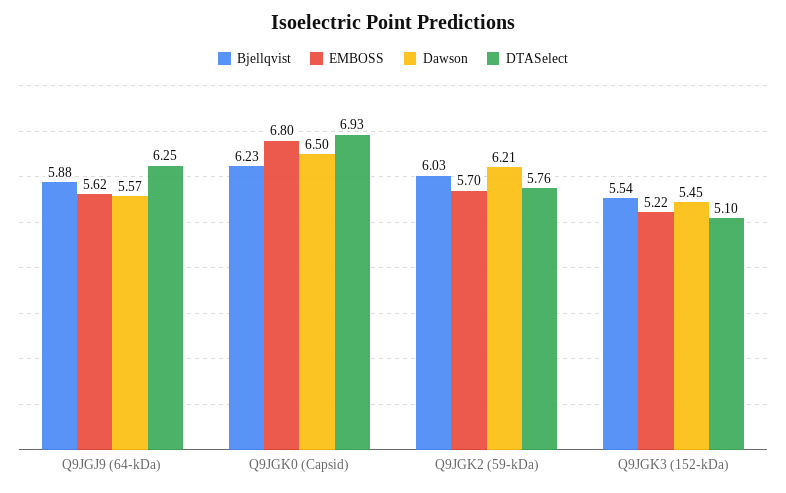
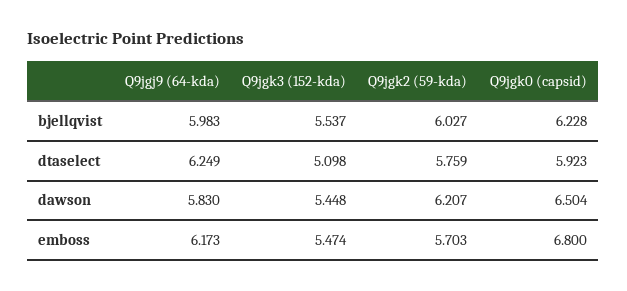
Bjellqvist, Q9JGJ9 (64-kDa): 5.88 -> 5.983
EMBOSS, Q9JGJ9 (64-kDa): 5.62 -> 6.173
Dawson, Q9JGJ9 (64-kDa): 5.57 -> 5.83
DTASelect, Q9JGK0 (Capsid): 6.93 -> 5.923
EMBOSS, Q9JGK3 (152-kDa): 5.22 -> 5.474

